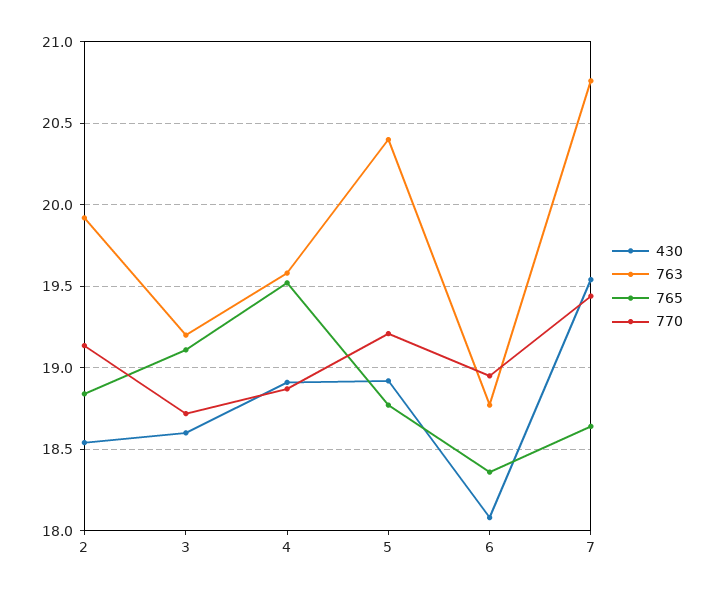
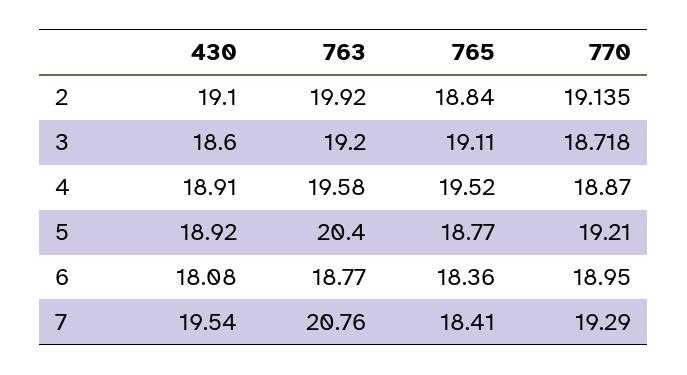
430, 2: 18.55 -> 19.1
765, 7: 18.65 -> 18.41
770, 7: 19.45 -> 19.29

